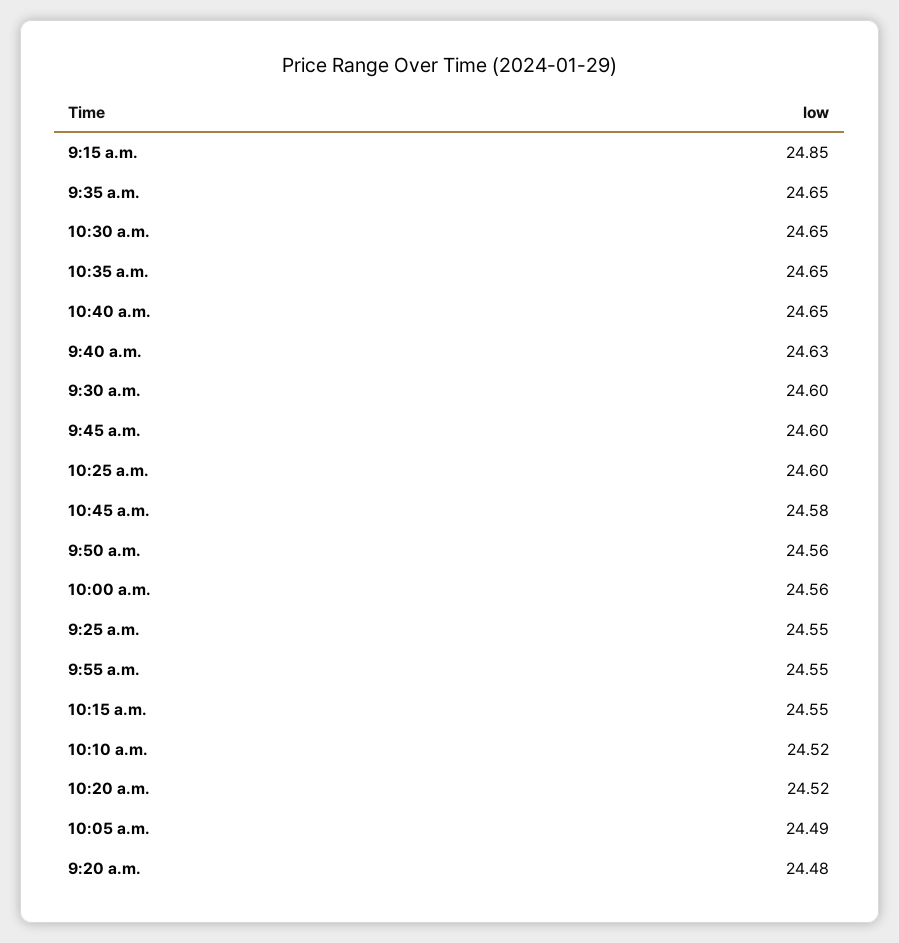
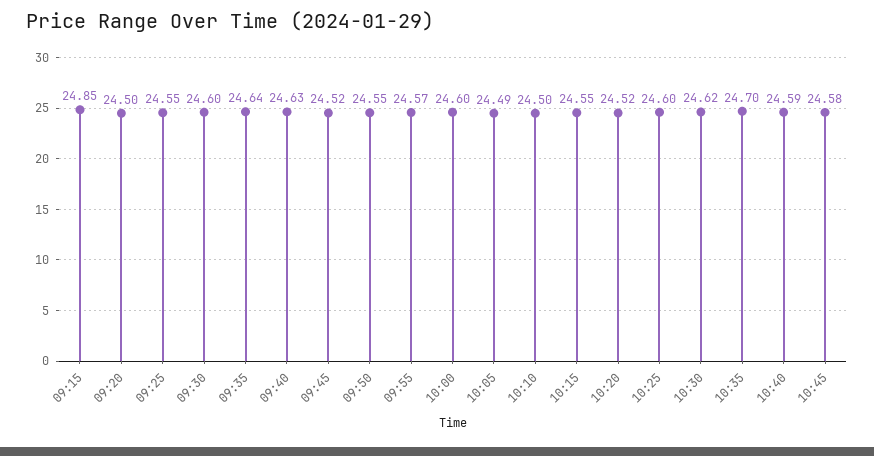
9:35 a.m.: 24.65 -> 24.64
10:30 a.m.: 24.65 -> 24.62
10:35 a.m.: 24.65 -> 24.7
10:40 a.m.: 24.65 -> 24.59
9:45 a.m.: 24.6 -> 24.52
9:50 a.m.: 24.56 -> 24.55
10:00 a.m.: 24.56 -> 24.6
9:55 a.m.: 24.55 -> 24.57
10:10 a.m.: 24.52 -> 24.5
9:20 a.m.: 24.48 -> 24.5

